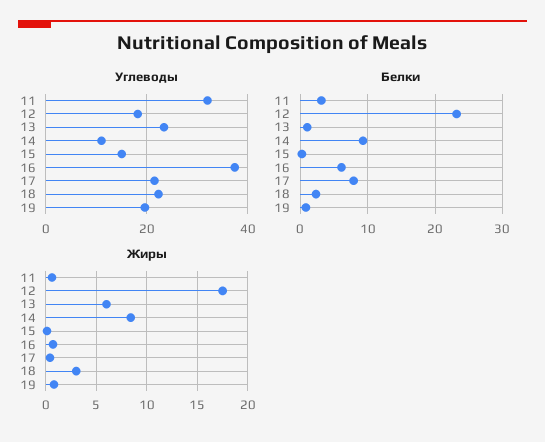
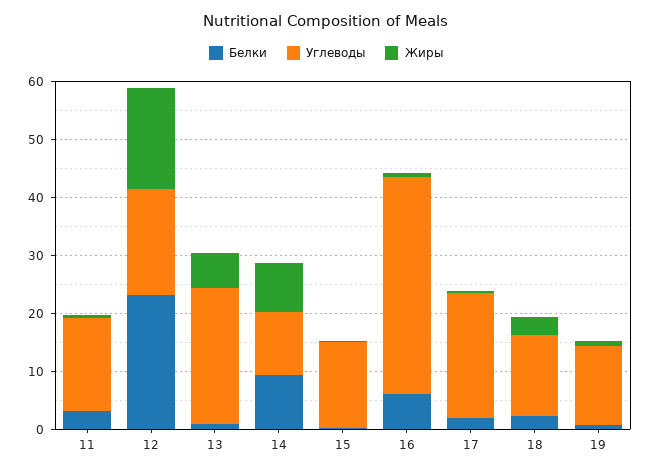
Углеводы, 11: 32 -> 16
Углеводы, 18: 22 -> 14
Углеводы, 19: 20 -> 14
Белки, 17: 8 -> 2

